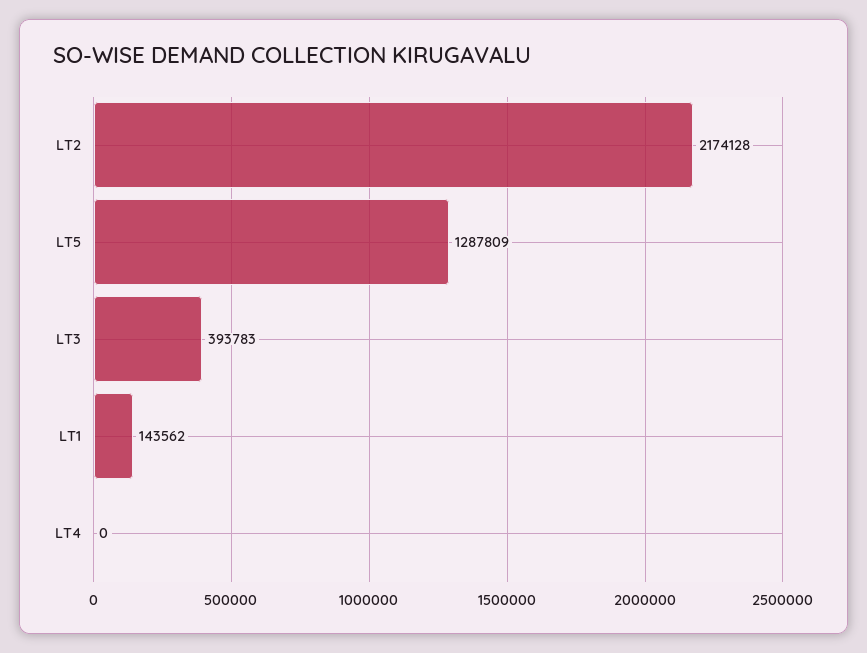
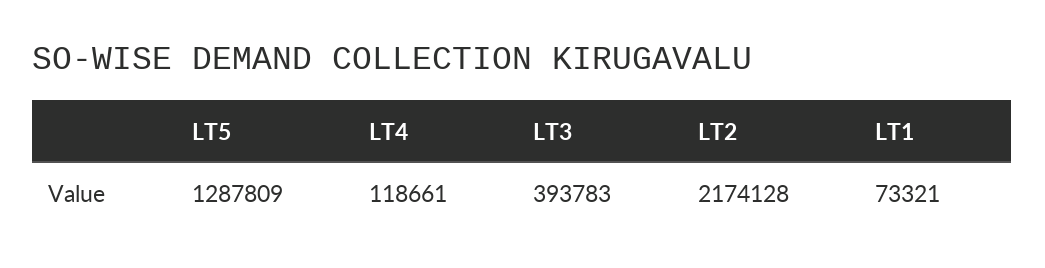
LT1: 143562 -> 73321
LT4: 0 -> 118661

